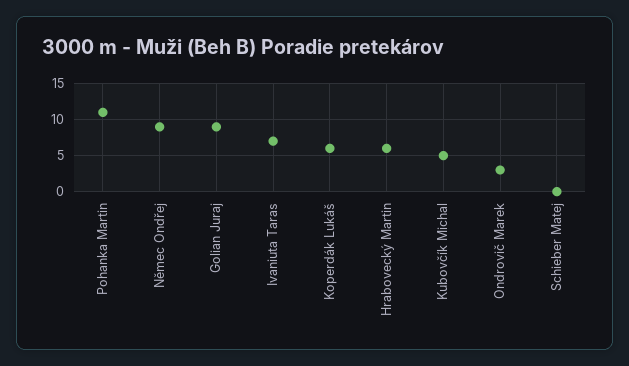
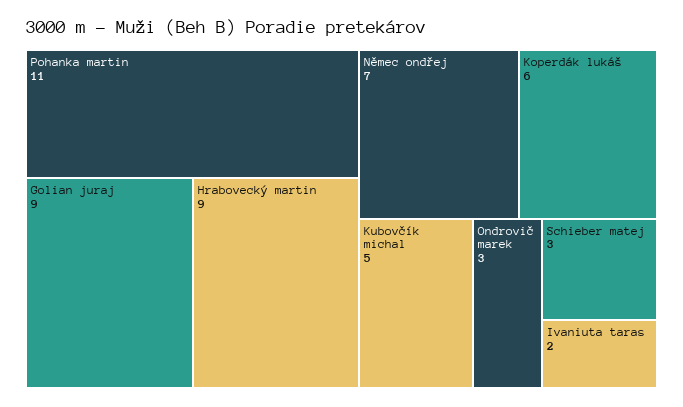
Němec Ondřej: 9 -> 7
Ivaniuta Taras: 7 -> 2
Hrabovecký Martin: 6 -> 9
Schieber Matej: 0 -> 3

